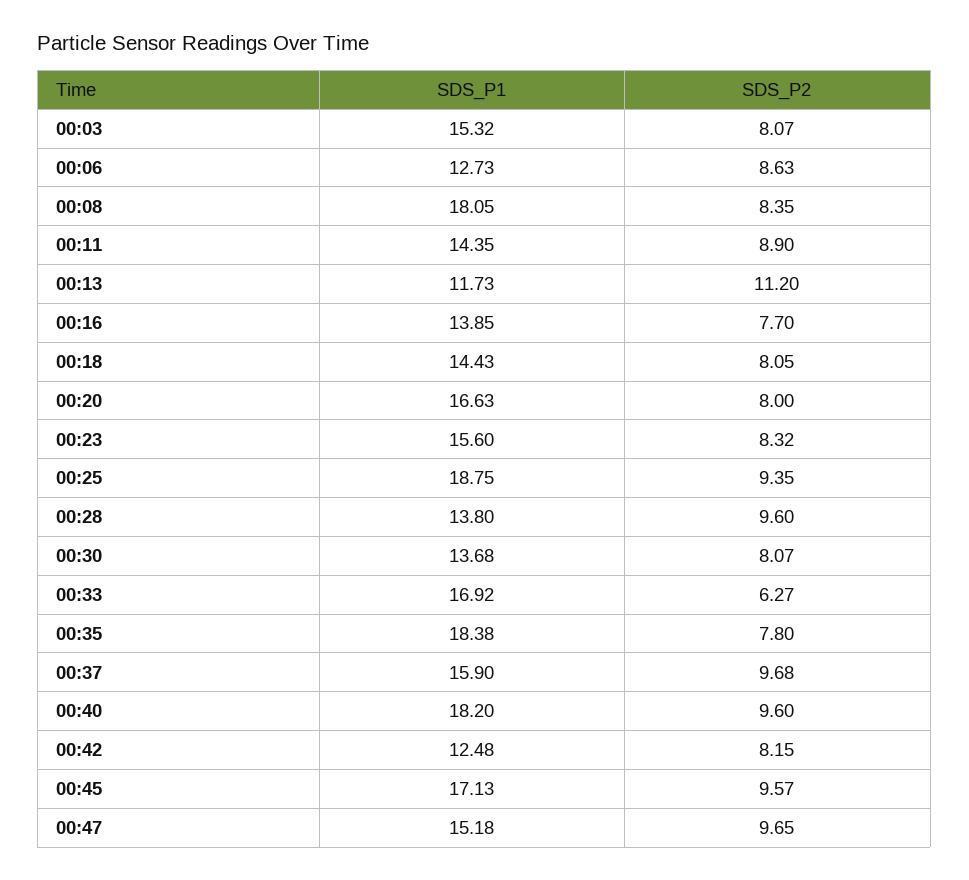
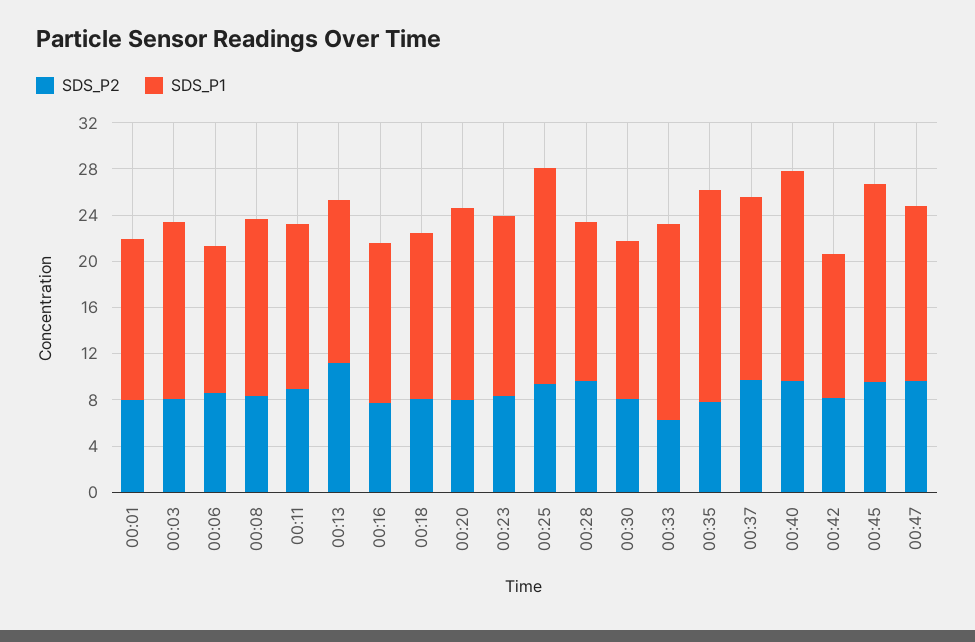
SDS_P1, 00:08: 18.05 -> 15
SDS_P1, 00:13: 11.73 -> 14
SDS_P2, 00:01: none -> 8
SDS_P1, 00:01: none -> 14

